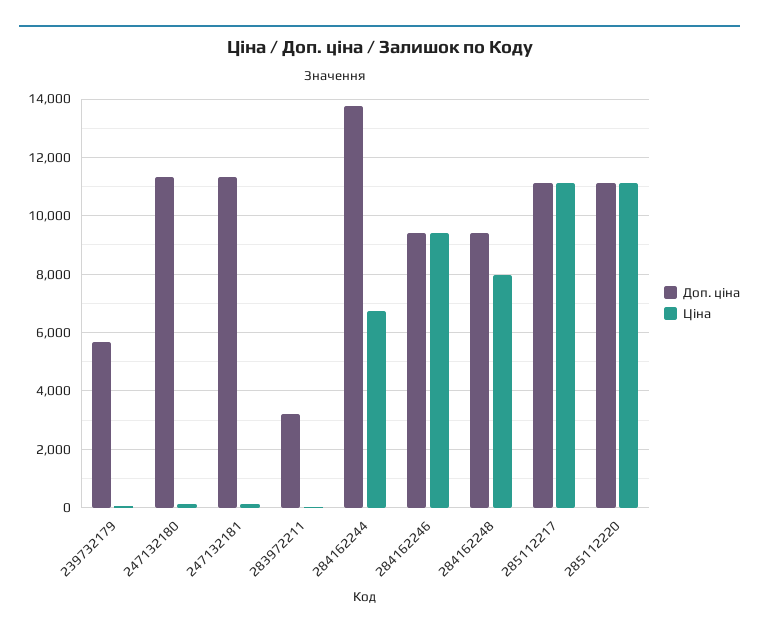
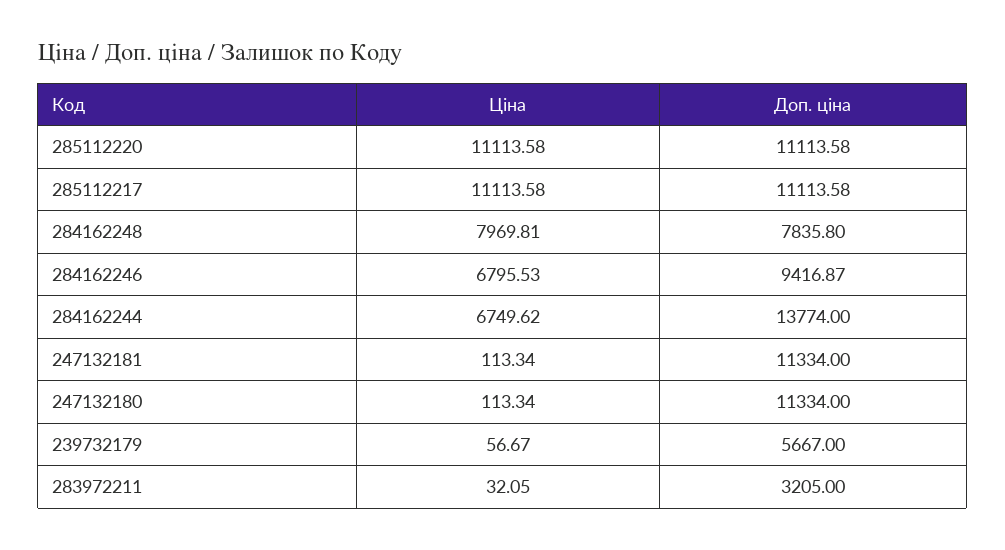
Ціна, 284162246: 9500 -> 6795.53
Доп. ціна, 284162248: 9500 -> 7835.8

